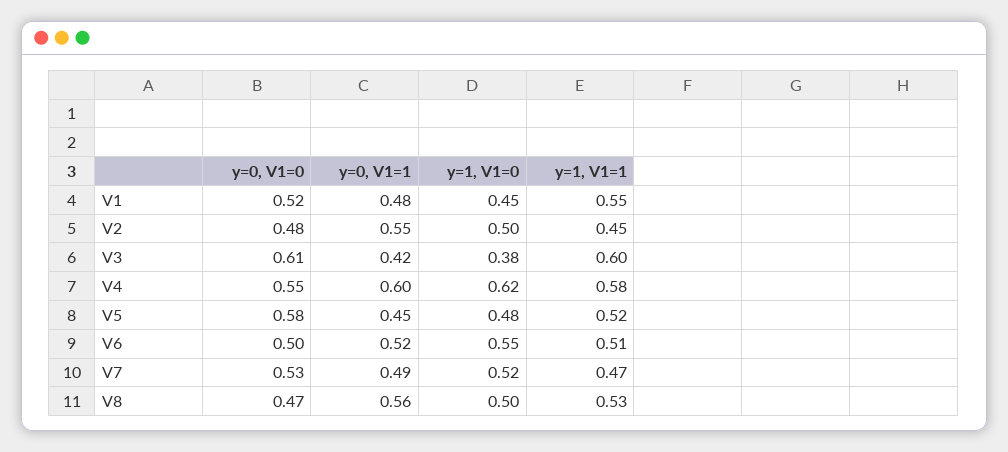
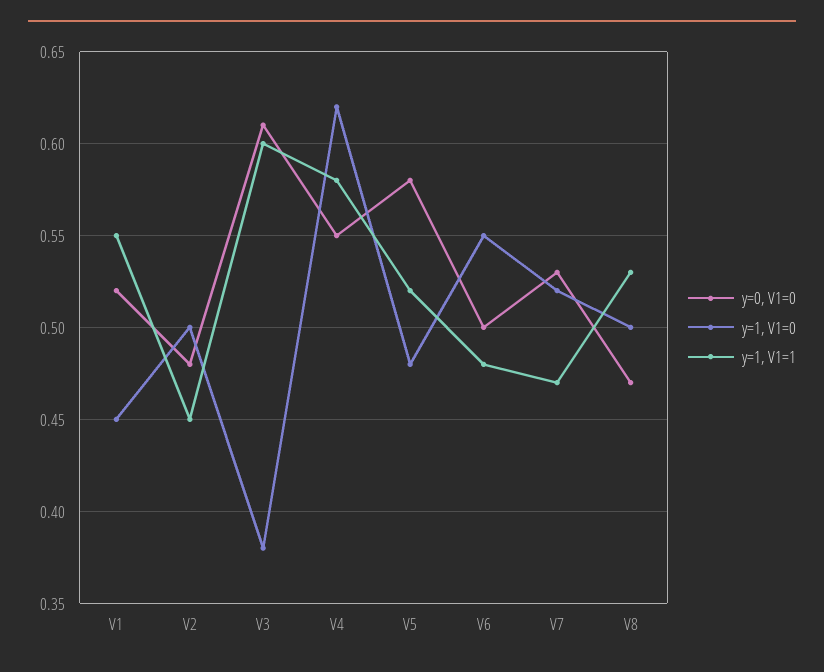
y=0, V1=1, V1: 0.48 -> none
y=0, V1=1, V2: 0.55 -> none
y=0, V1=1, V3: 0.42 -> none
y=0, V1=1, V4: 0.6 -> none
y=0, V1=1, V5: 0.45 -> none
y=0, V1=1, V6: 0.52 -> none
y=1, V1=1, V6: 0.51 -> 0.48
y=0, V1=1, V7: 0.49 -> none
y=0, V1=1, V8: 0.56 -> none

